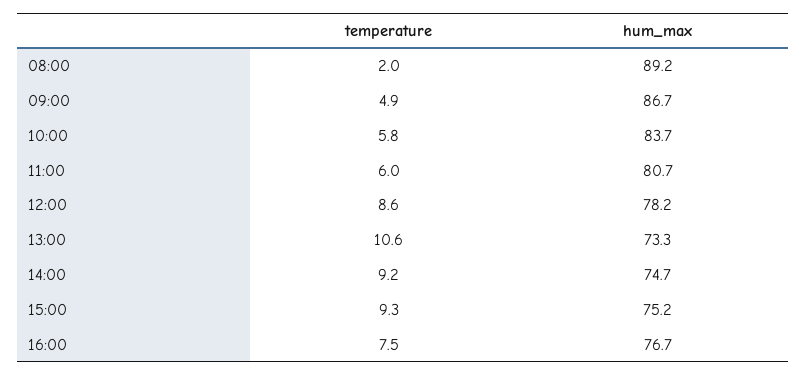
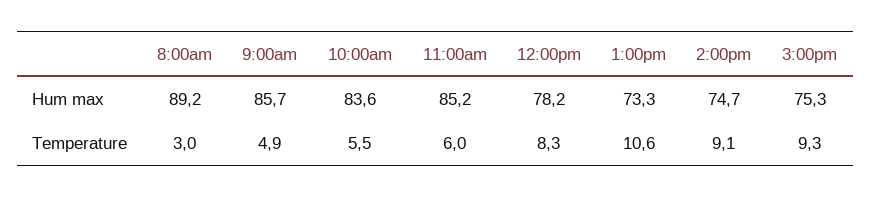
temperature, 08:00: 2 -> 3
hum_max, 09:00: 86.7 -> 85.7
temperature, 10:00: 5.8 -> 5.5
hum_max, 10:00: 83.7 -> 83.6
hum_max, 11:00: 80.7 -> 85.2
temperature, 12:00: 8.6 -> 8.3
temperature, 14:00: 9.2 -> 9.1
hum_max, 15:00: 75.2 -> 75.3
temperature, 16:00: 7.5 -> none
hum_max, 16:00: 76.7 -> none

